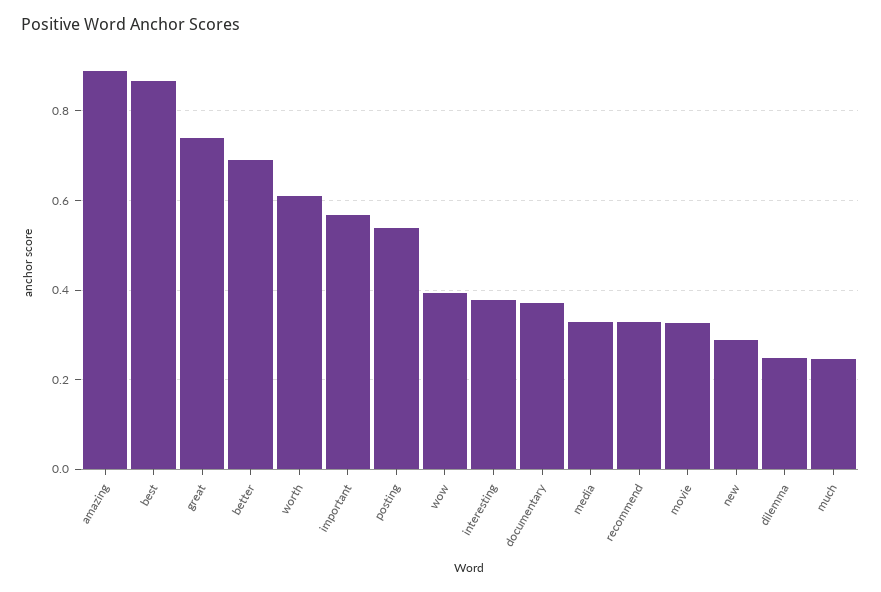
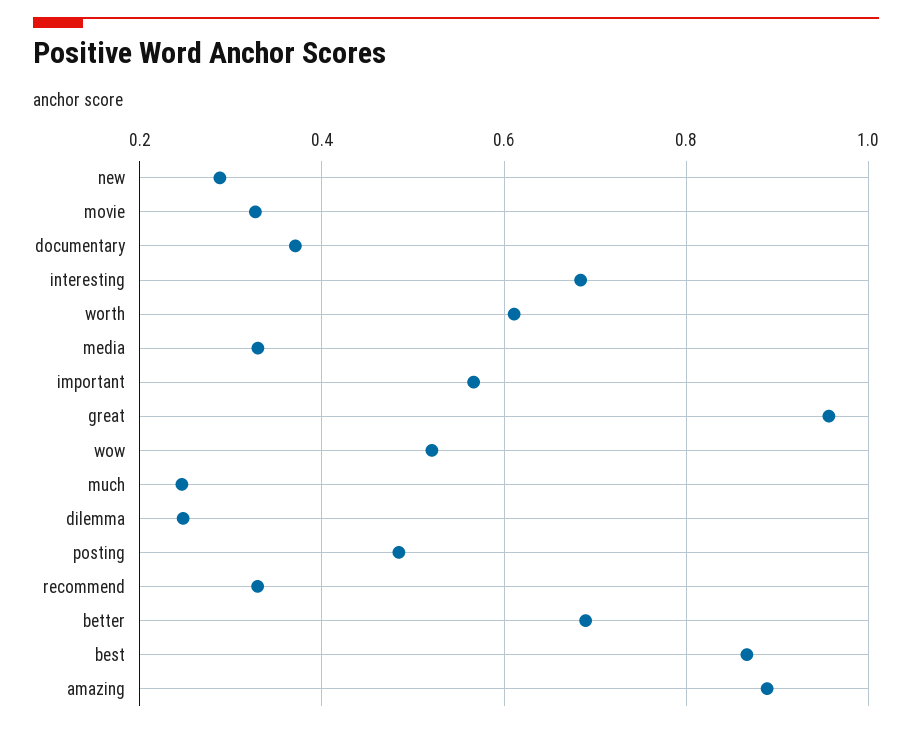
great: 0.74 -> 0.96
posting: 0.54 -> 0.48
wow: 0.4 -> 0.52
interesting: 0.38 -> 0.68

